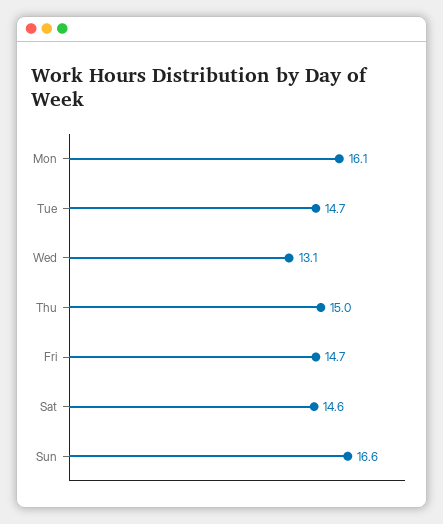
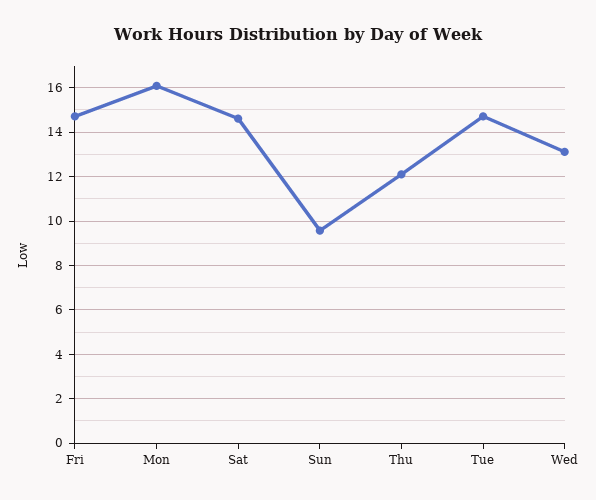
Thu: 15 -> 12
Sun: 16.6 -> 9.5

